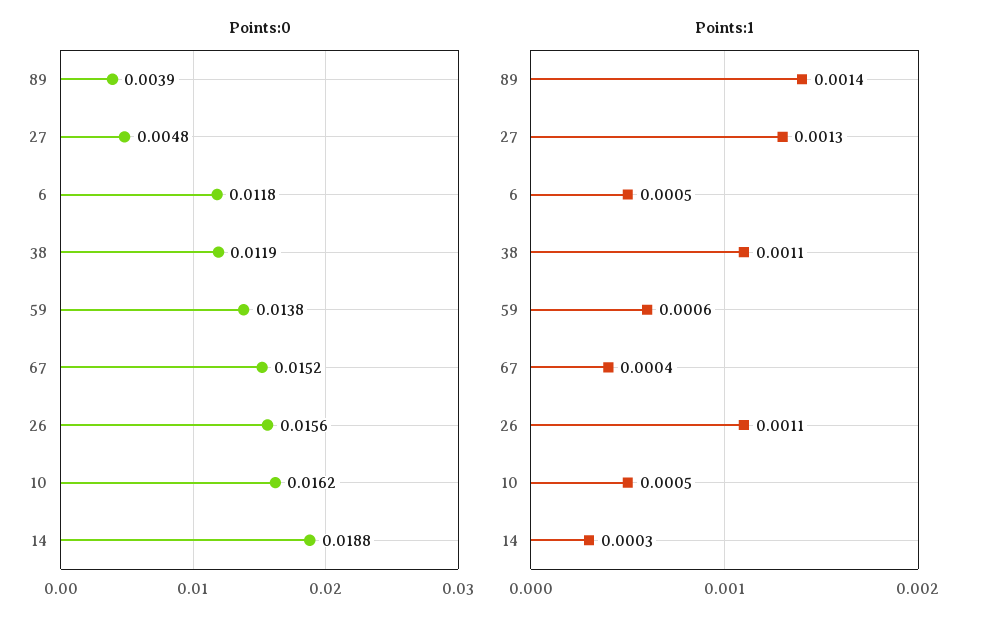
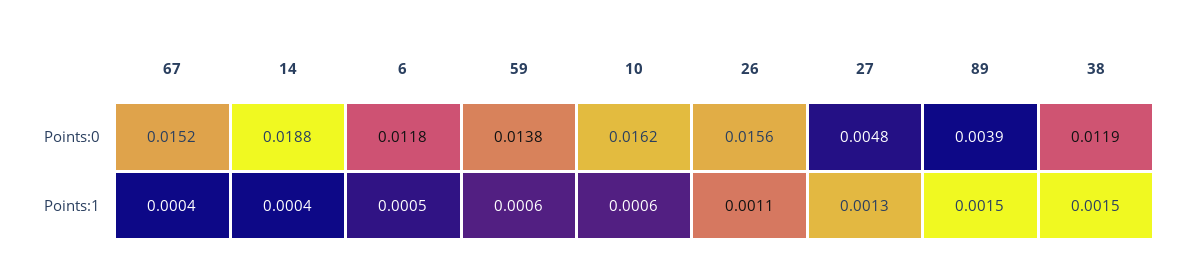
Points:1, 89: 0.0014 -> 0.0015
Points:1, 38: 0.0011 -> 0.0015
Points:1, 10: 0.0005 -> 0.0006
Points:1, 14: 0.0003 -> 0.0004

